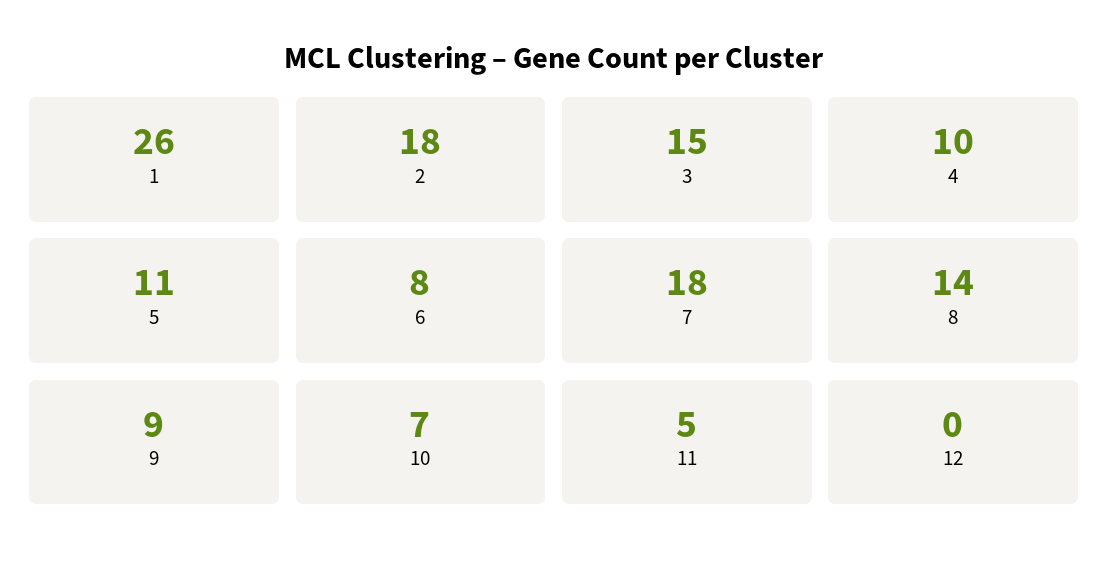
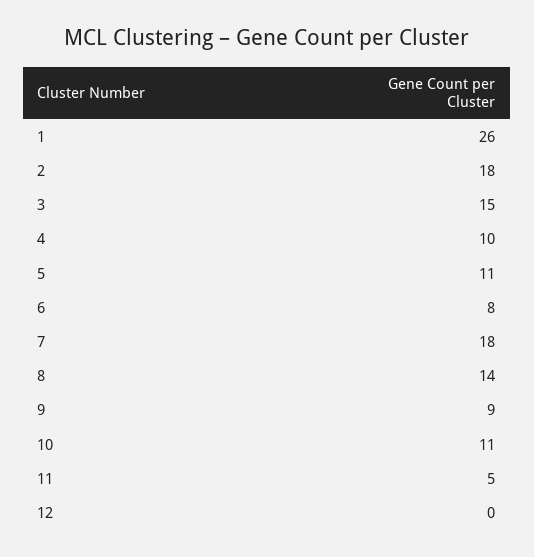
10: 7 -> 11

